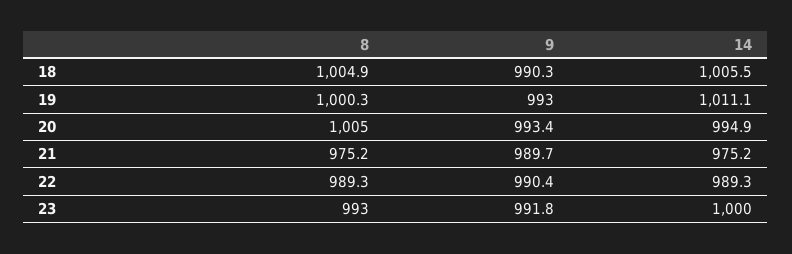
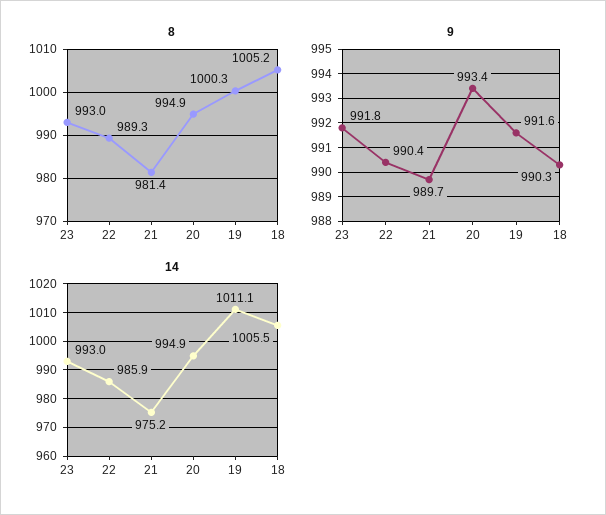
8, 18: 1004.9 -> 1005.2
9, 19: 993 -> 991.6
8, 20: 1005 -> 994.9
8, 21: 975.2 -> 981.4
14, 22: 989.3 -> 985.9
14, 23: 1000 -> 993

